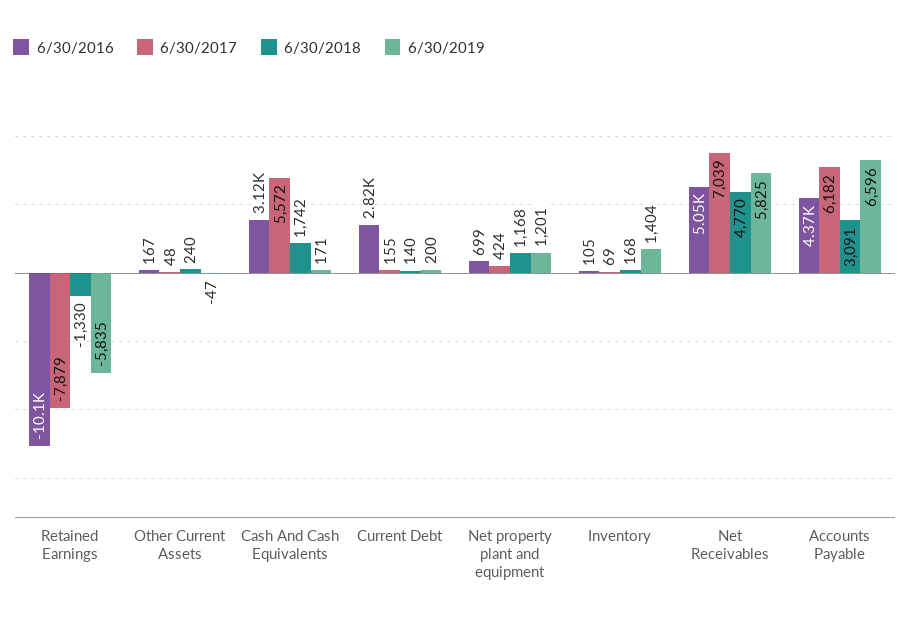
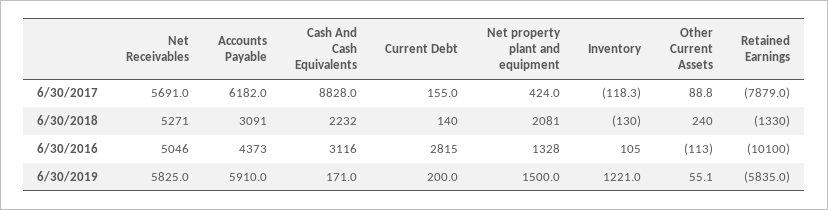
6/30/2016, Other Current Assets: 167 -> -113
6/30/2017, Other Current Assets: 48 -> 88.8
6/30/2019, Other Current Assets: -47 -> 55.1
6/30/2017, Cash And Cash Equivalents: 5572 -> 8828
6/30/2018, Cash And Cash Equivalents: 1742 -> 2232
6/30/2016, Net property plant and equipment: 699 -> 1328
6/30/2018, Net property plant and equipment: 1168 -> 2081
6/30/2019, Net property plant and equipment: 1201 -> 1500
6/30/2017, Inventory: 69 -> -118.3
6/30/2018, Inventory: 168 -> -130
6/30/2019, Inventory: 1404 -> 1221
6/30/2017, Net Receivables: 7039 -> 5691
6/30/2018, Net Receivables: 4770 -> 5271
6/30/2019, Accounts Payable: 6596 -> 5910

